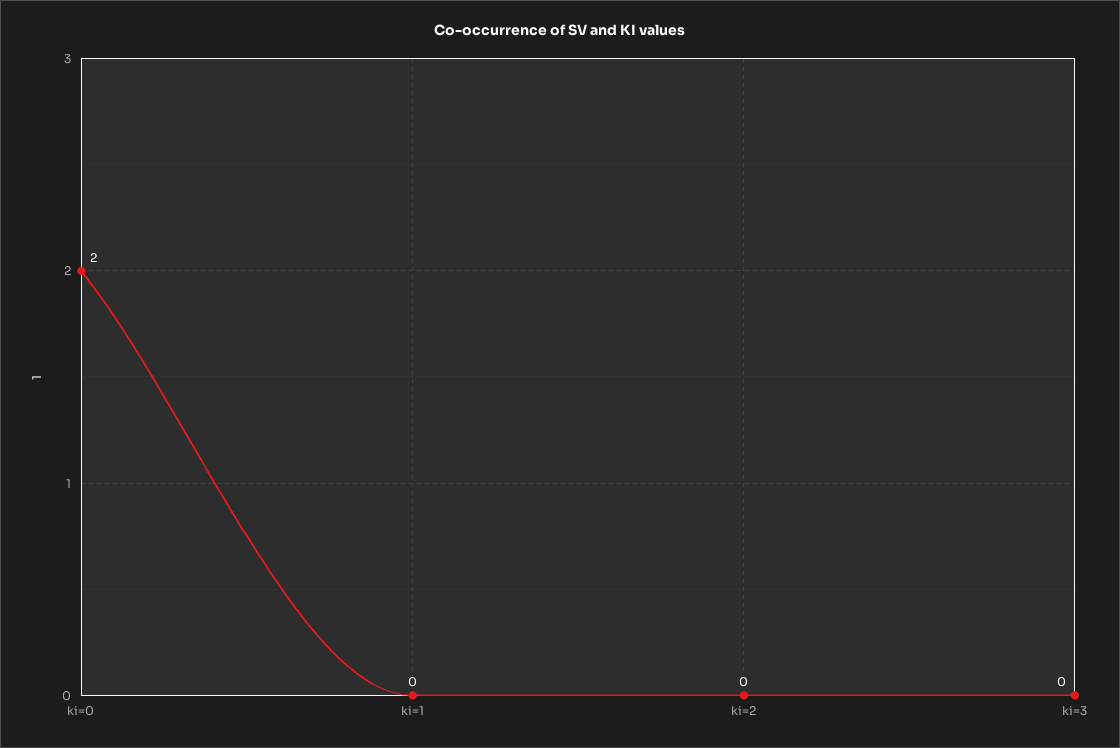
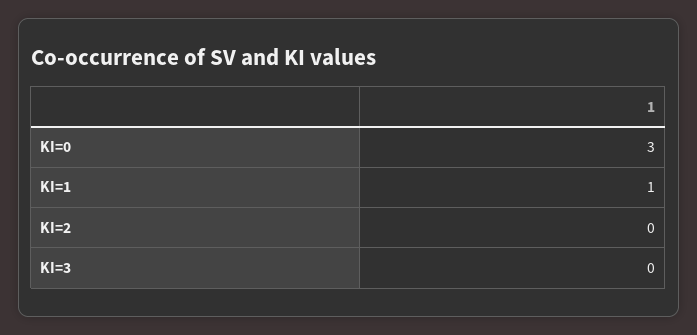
ki=0: 2 -> 3
ki=1: 0 -> 1

